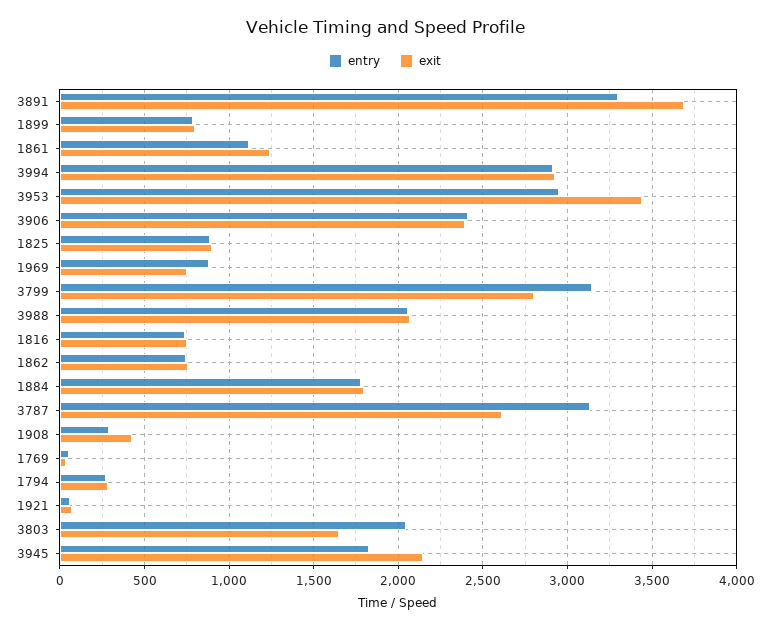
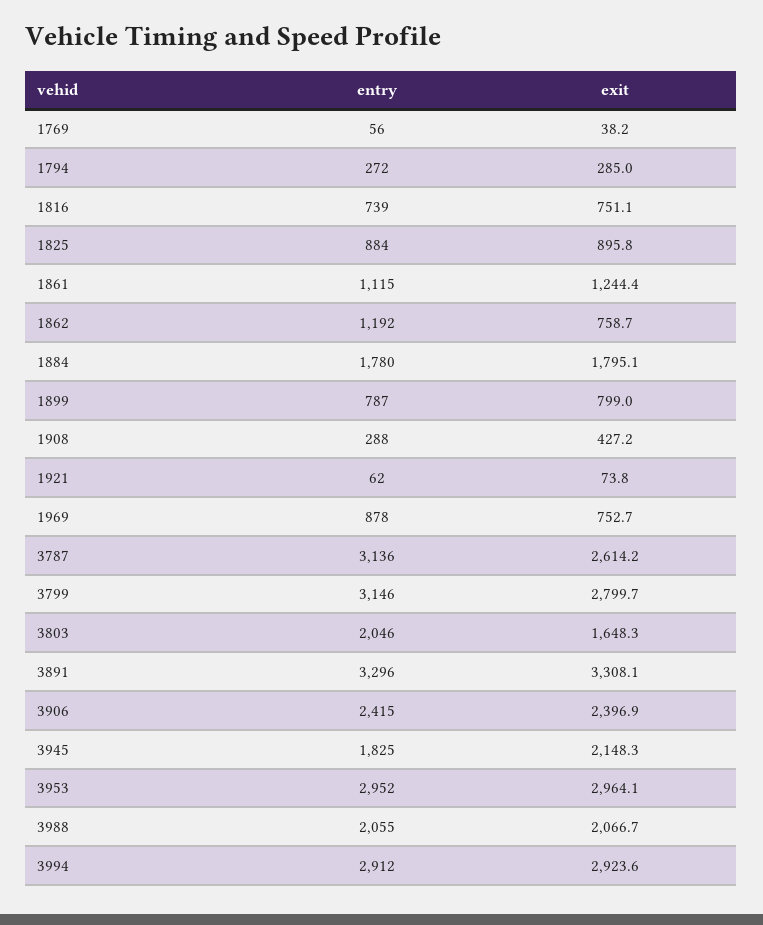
exit, 3891: 3700 -> 3308.1
exit, 3953: 3450 -> 2964.1
entry, 1862: 750 -> 1192

